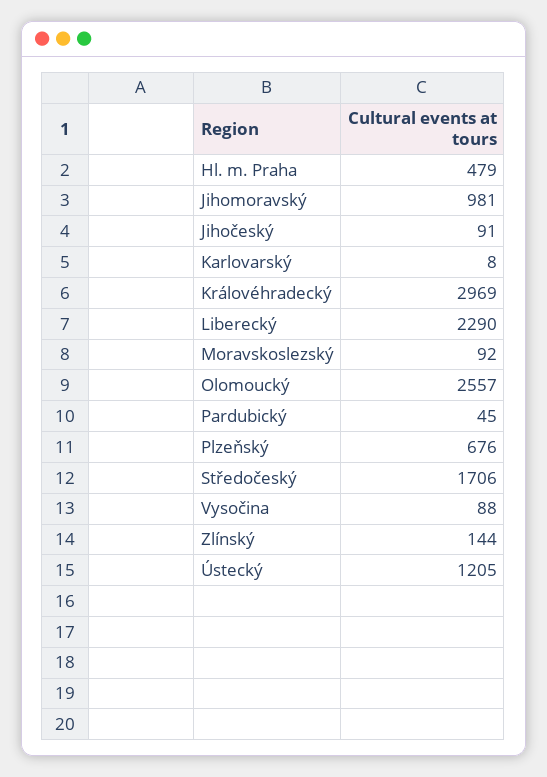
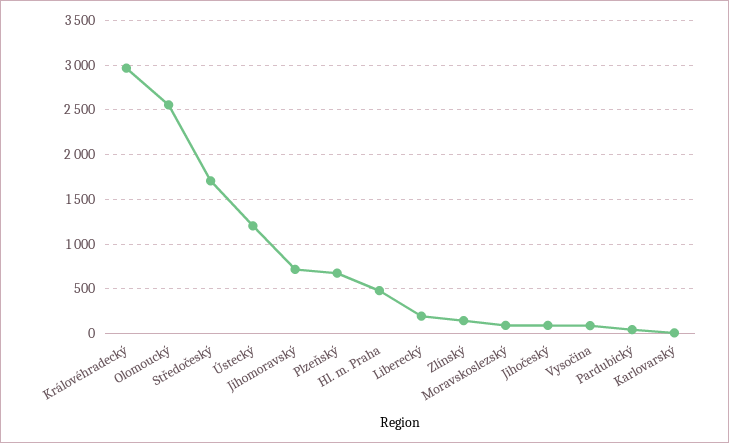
Jihomoravský: 981 -> 700
Liberecký: 2290 -> 200

